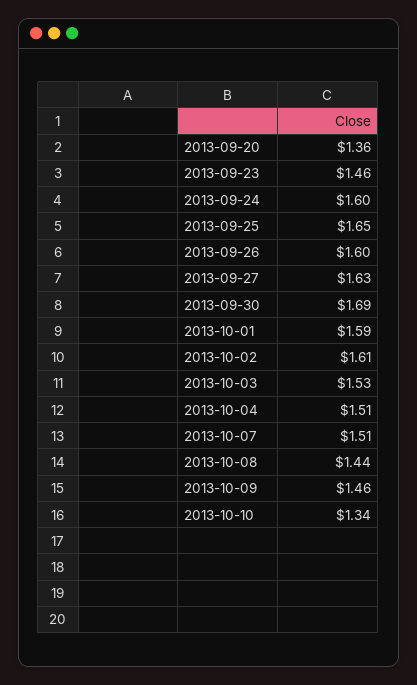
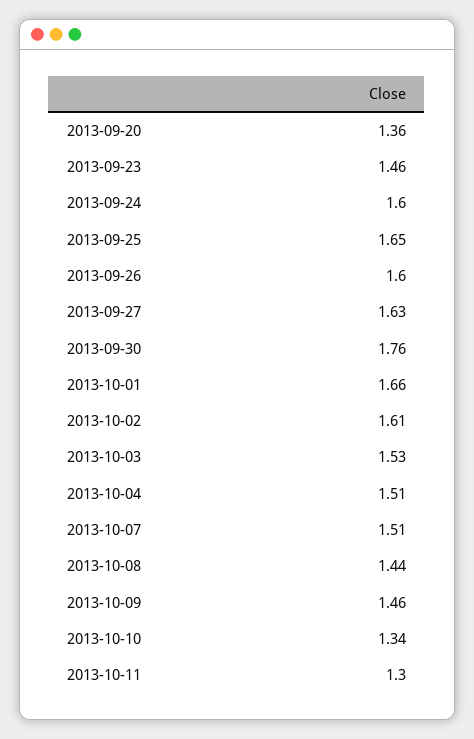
2013-09-30: 1.69 -> 1.76
2013-10-01: 1.59 -> 1.66
2013-10-11: none -> 1.3

